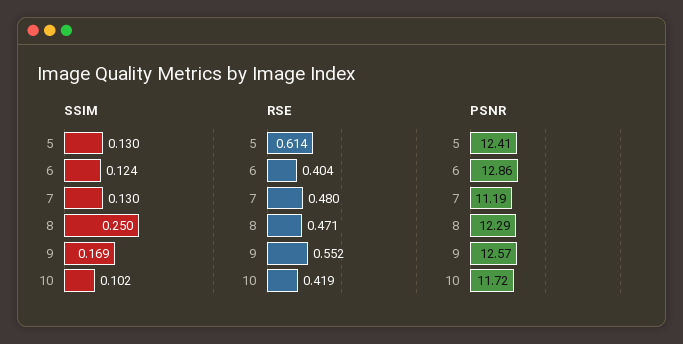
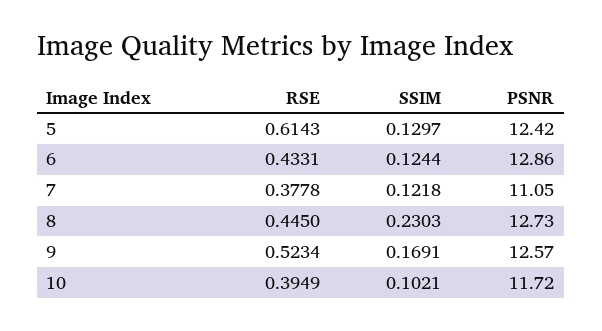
SSIM, 7: 0.13 -> 0.1218
SSIM, 8: 0.25 -> 0.2303
RSE, 6: 0.404 -> 0.4331
RSE, 7: 0.48 -> 0.3778
RSE, 8: 0.471 -> 0.445
RSE, 9: 0.552 -> 0.5234
RSE, 10: 0.419 -> 0.3949
PSNR, 5: 12.41 -> 12.42
PSNR, 7: 11.19 -> 11.05
PSNR, 8: 12.29 -> 12.73

